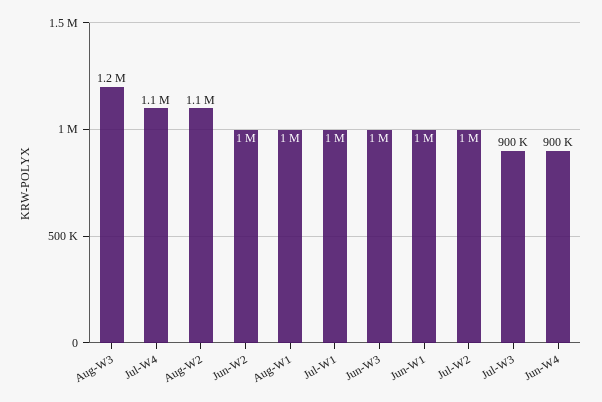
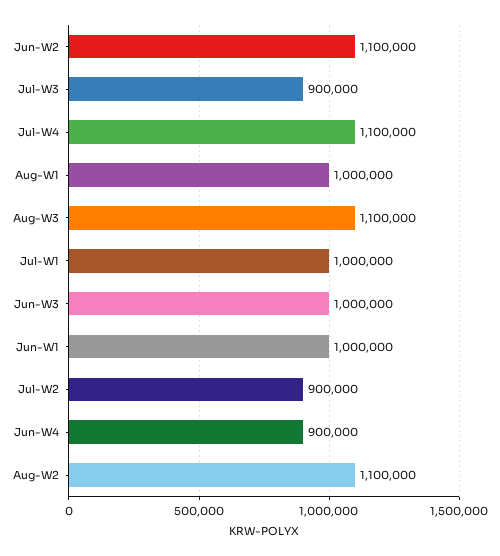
Aug-W3: 1200000 -> 1100000
Jun-W2: 1000000 -> 1100000
Jul-W2: 1000000 -> 900000

